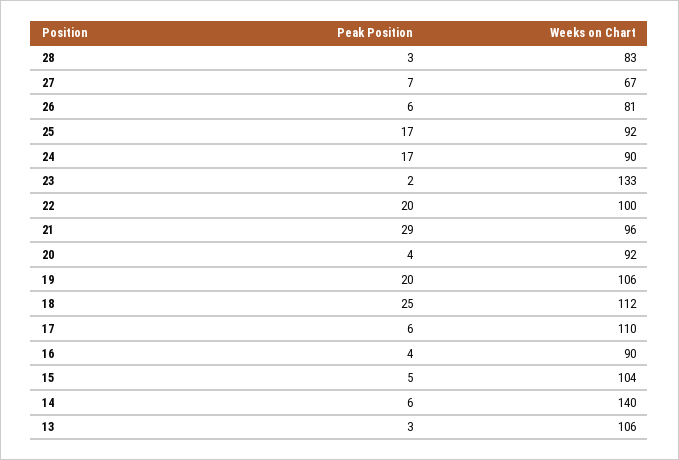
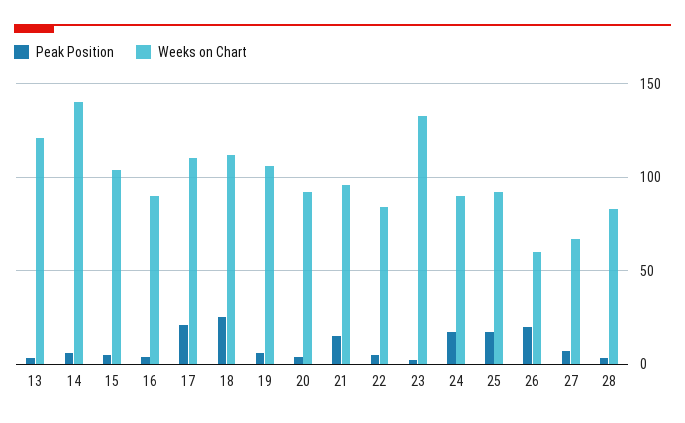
Peak Position, 26: 6 -> 20
Weeks on Chart, 26: 81 -> 60
Peak Position, 22: 20 -> 5
Weeks on Chart, 22: 100 -> 85
Peak Position, 21: 29 -> 15
Peak Position, 19: 20 -> 5
Peak Position, 17: 6 -> 20
Weeks on Chart, 13: 106 -> 120

